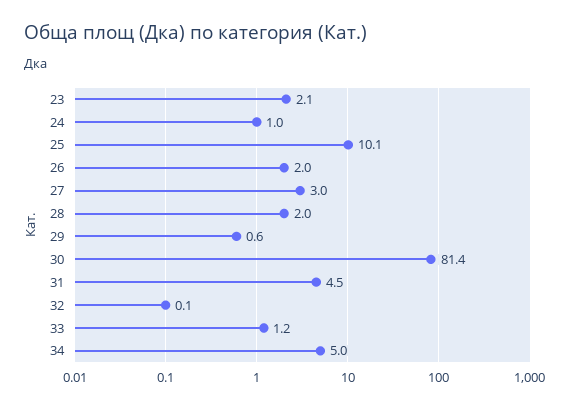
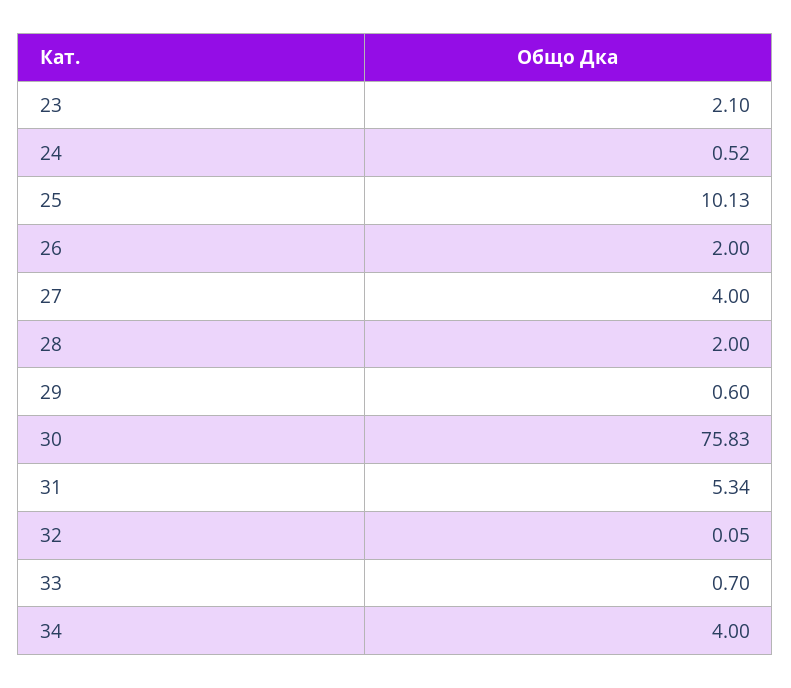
24: 1 -> 0.52
27: 3 -> 4
30: 81.4 -> 75.83
31: 4.5 -> 5.34
33: 1.2 -> 0.7
34: 5 -> 4

